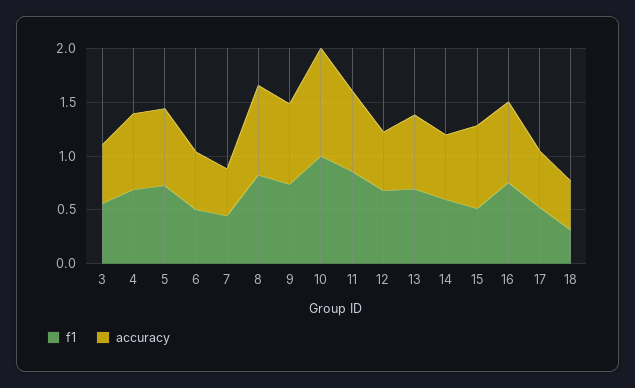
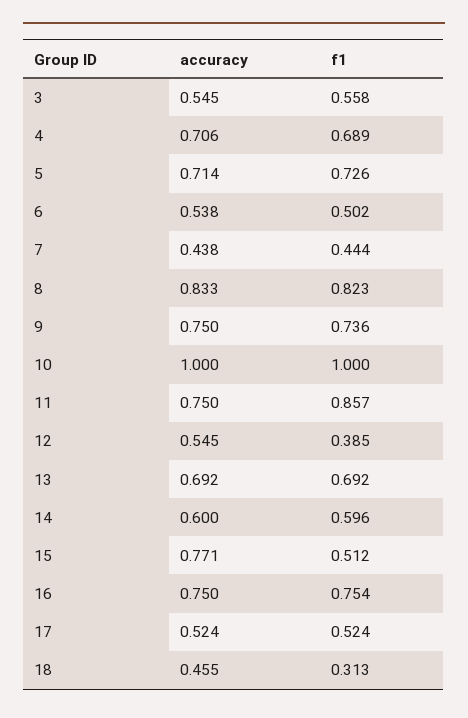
f1, 12: 0.7 -> 0.385

